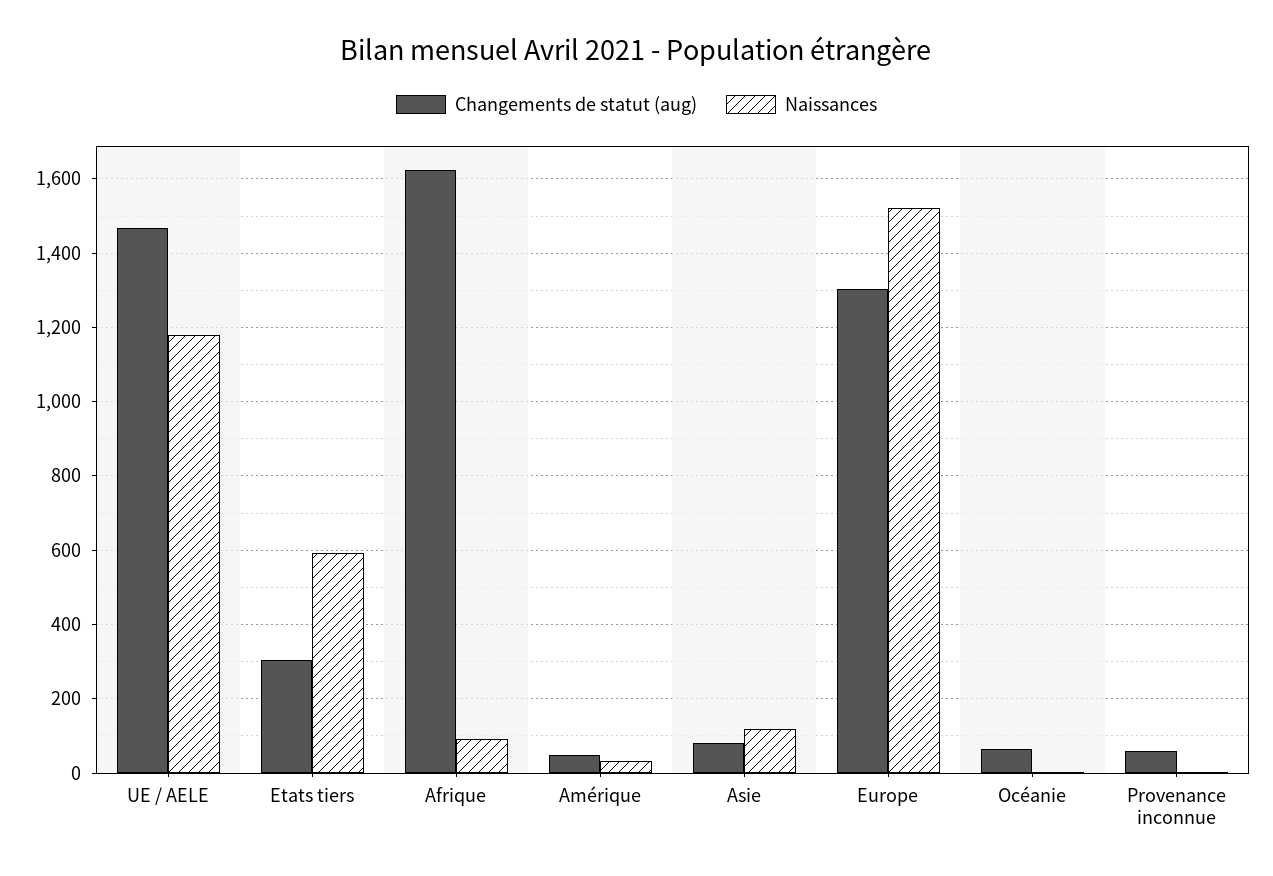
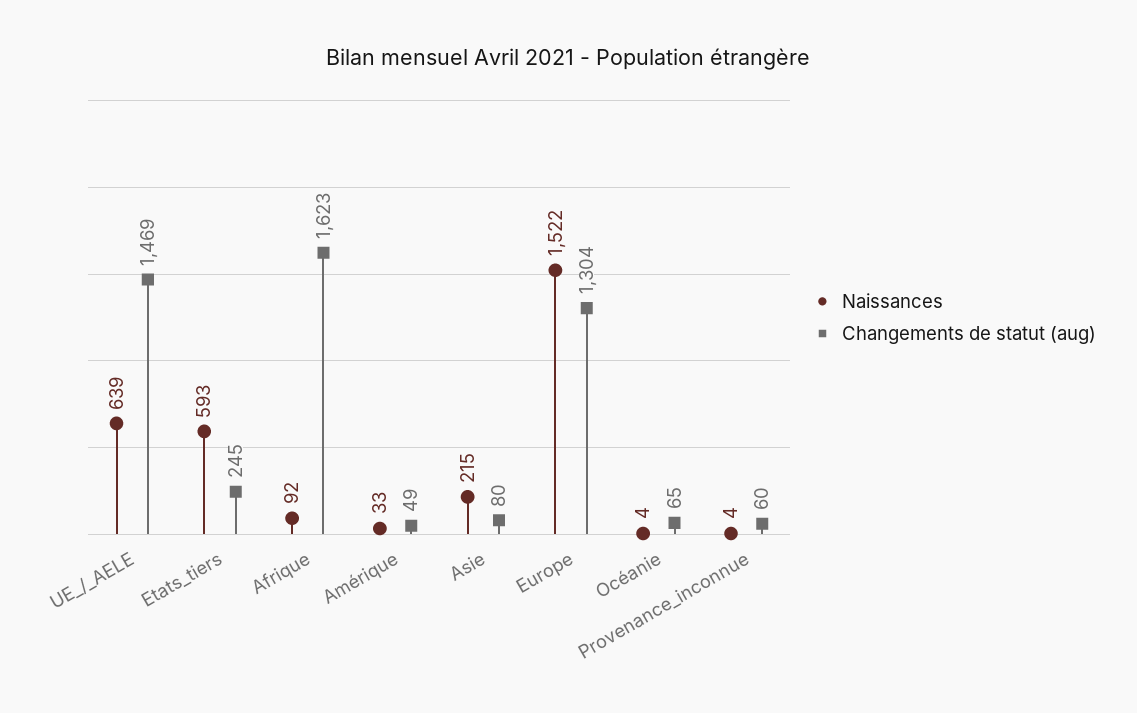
Naissances, UE / AELE: 1180 -> 639
Changements de statut (aug), Etats tiers: 300 -> 245
Naissances, Asie: 120 -> 215

